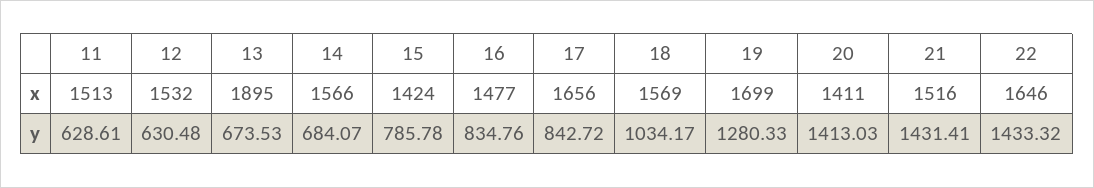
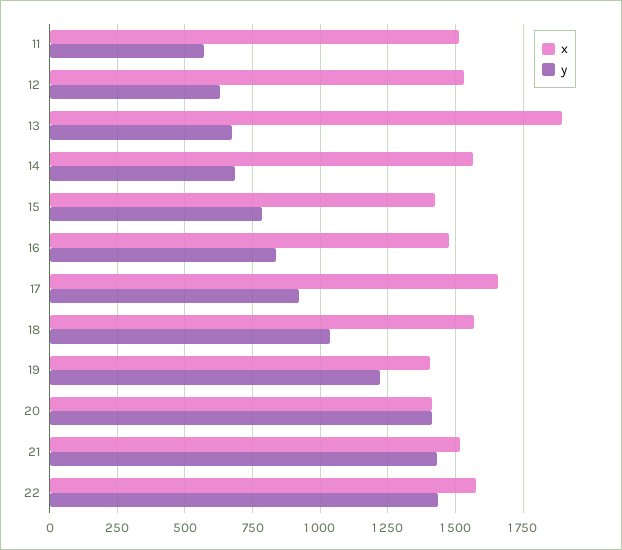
x, 19: 1699 -> 1400
x, 22: 1646 -> 1575
y, 11: 628.61 -> 575
y, 17: 842.72 -> 925
y, 19: 1280.33 -> 1225

